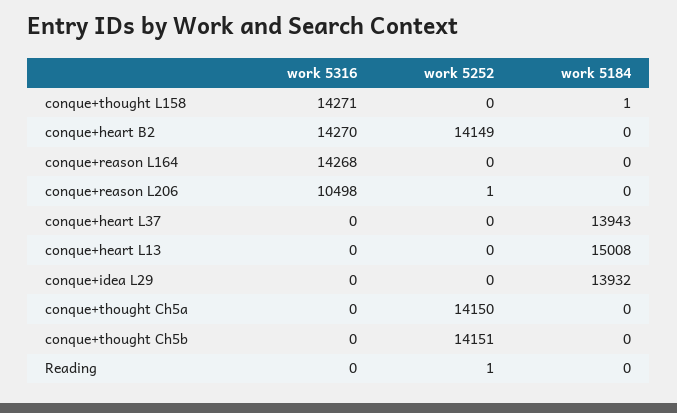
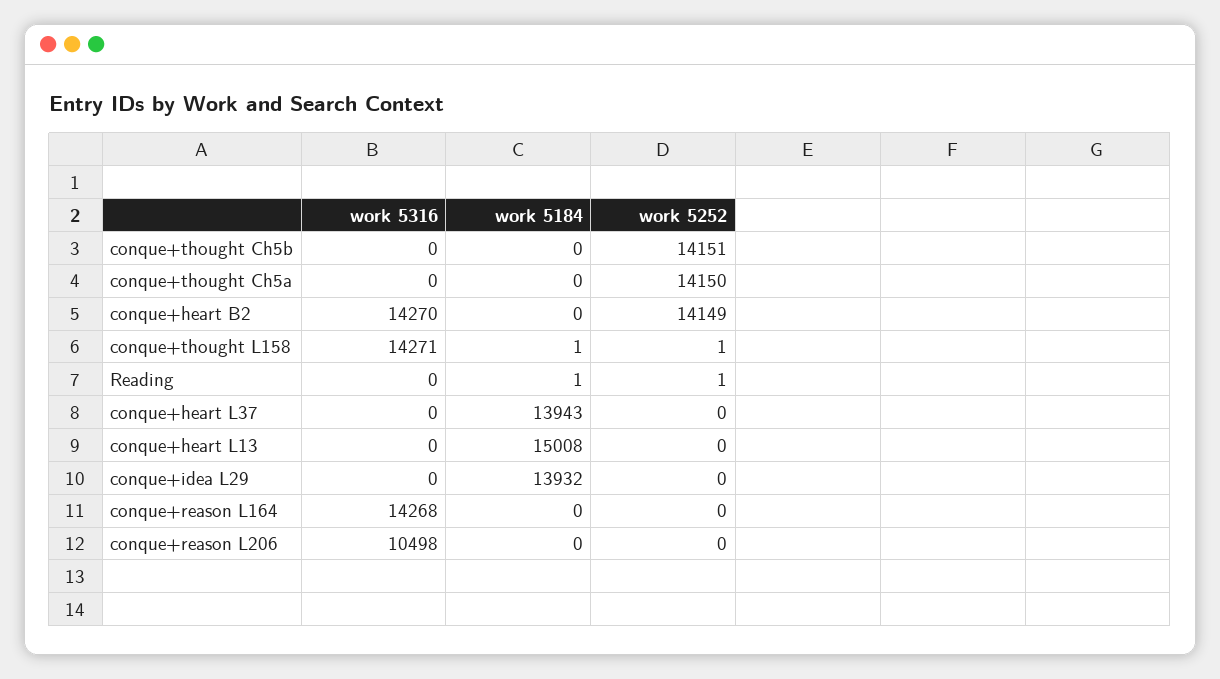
work 5252, conque+thought L158: 0 -> 1
work 5252, conque+reason L206: 1 -> 0
work 5184, Reading: 0 -> 1

